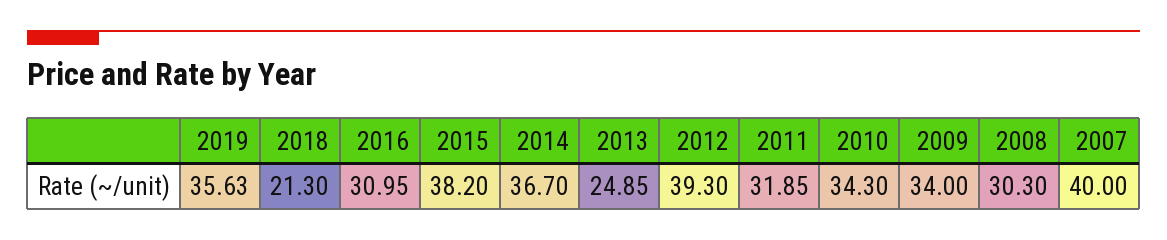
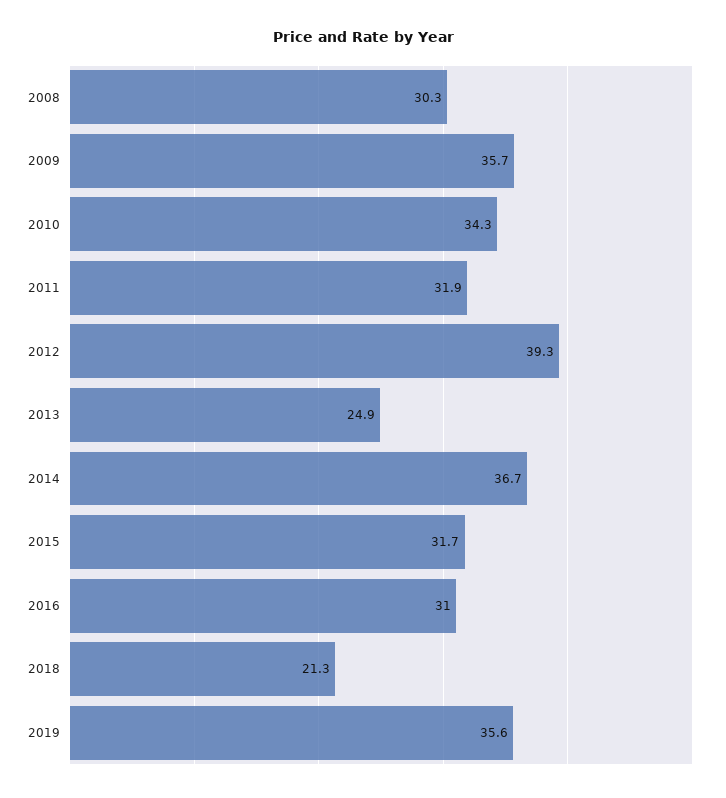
2015: 38.2 -> 31.7
2009: 34 -> 35.7
2007: 40 -> none

